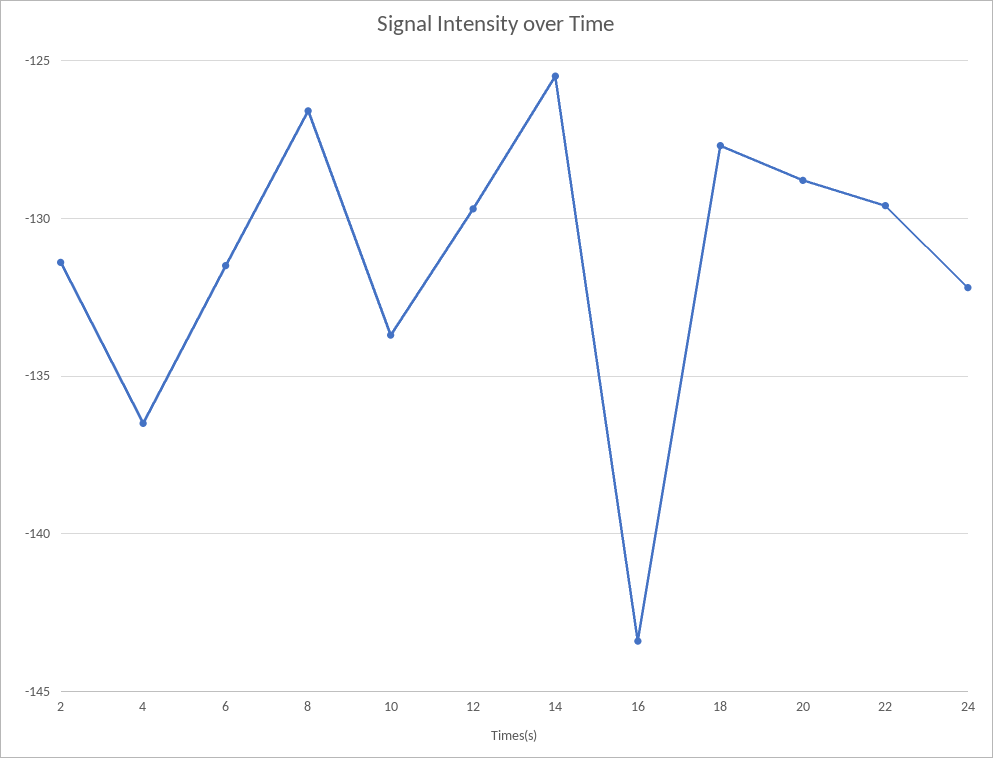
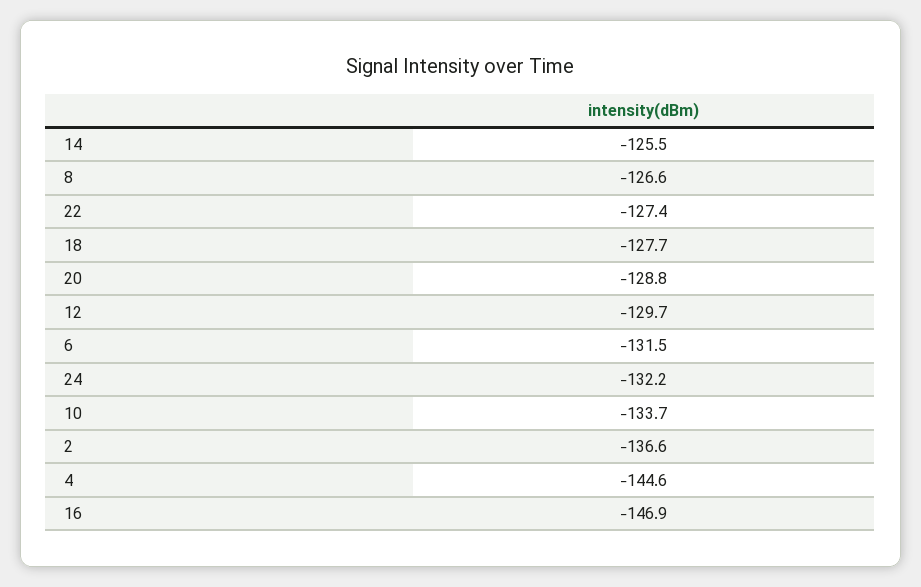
2: -131.5 -> -136.6
4: -136.5 -> -144.6
16: -143.5 -> -146.9
22: -129.5 -> -127.4

